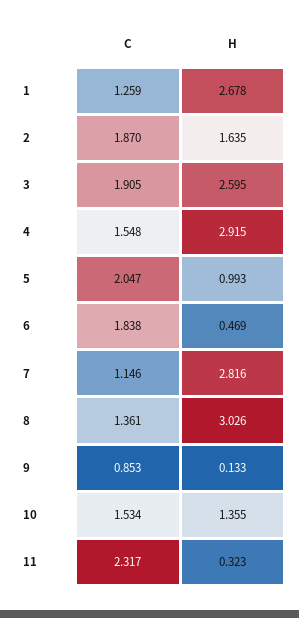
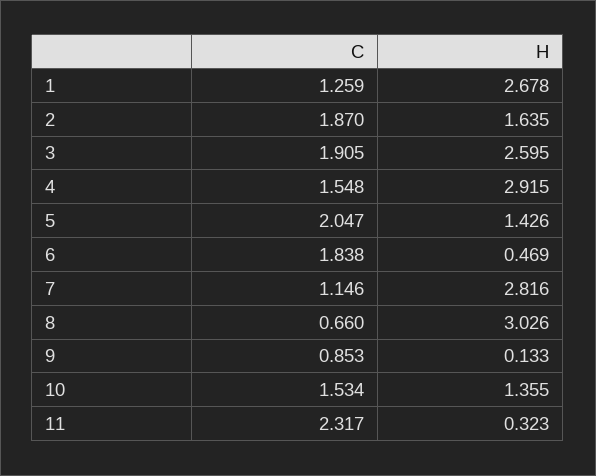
H, 5: 0.993 -> 1.426
C, 8: 1.361 -> 0.66

